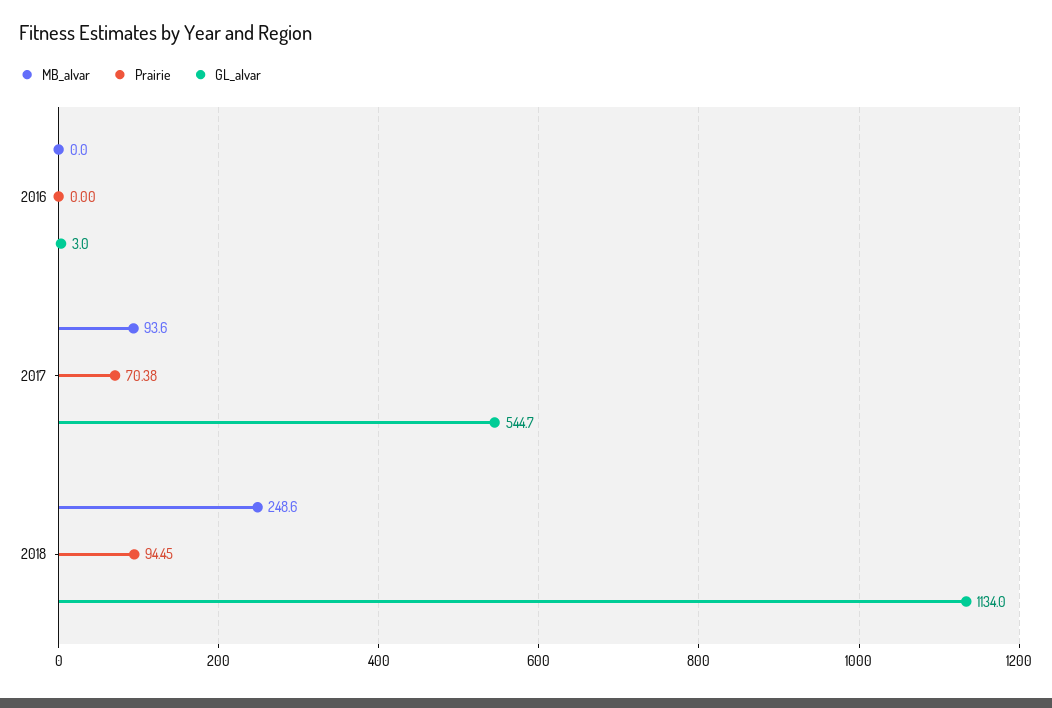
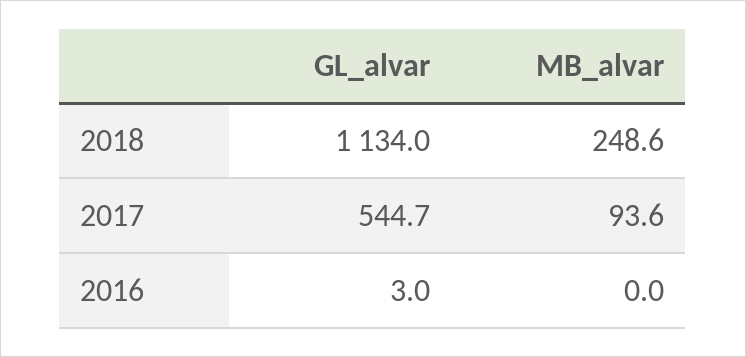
Prairie, 2016: 0 -> none
Prairie, 2017: 70.38 -> none
Prairie, 2018: 94.45 -> none

